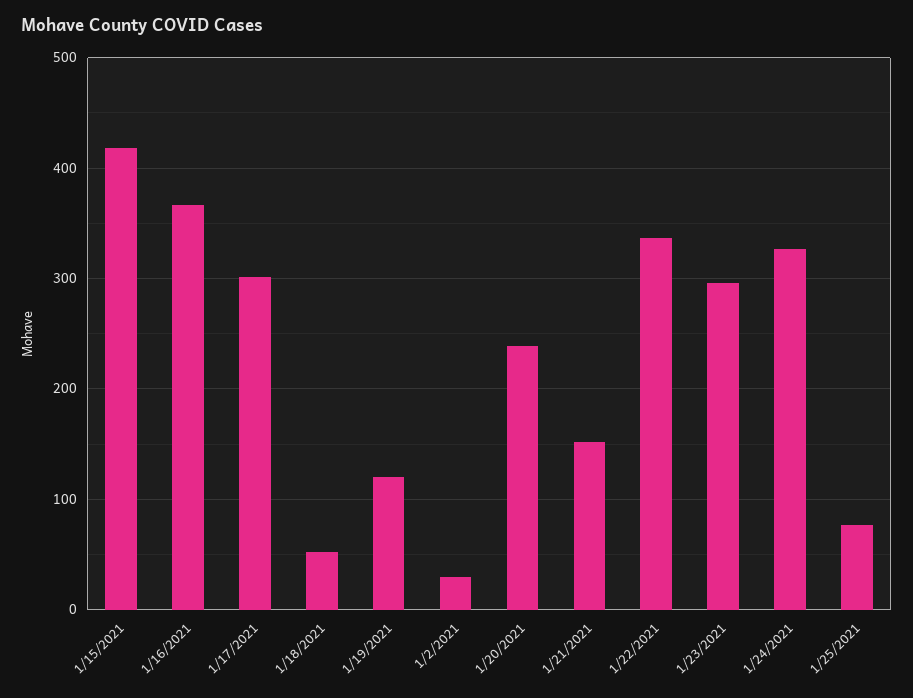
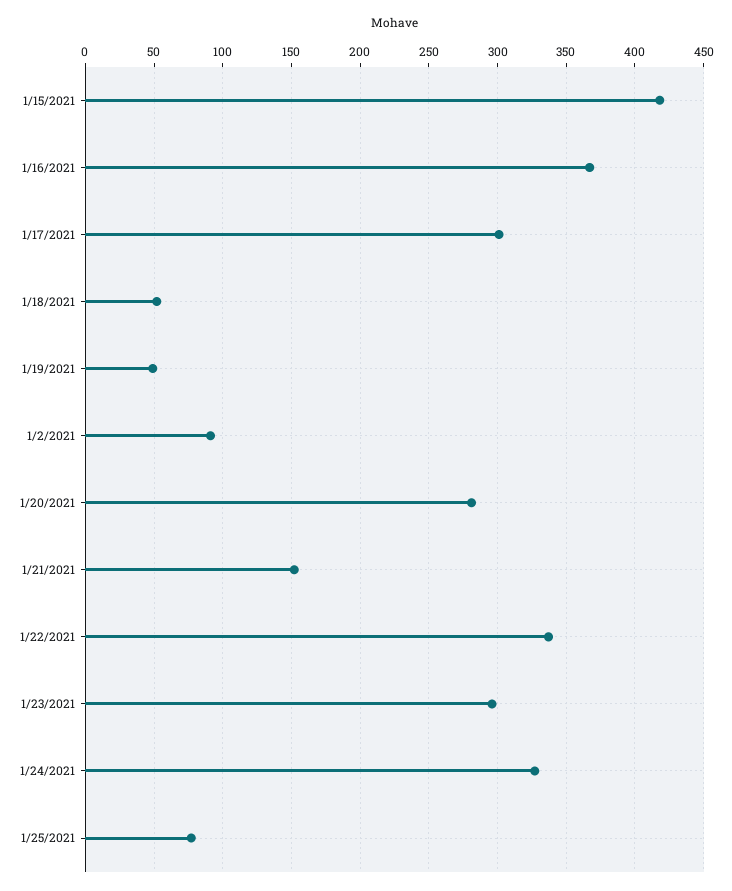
1/19/2021: 120 -> 50
1/2/2021: 30 -> 90
1/20/2021: 240 -> 280

